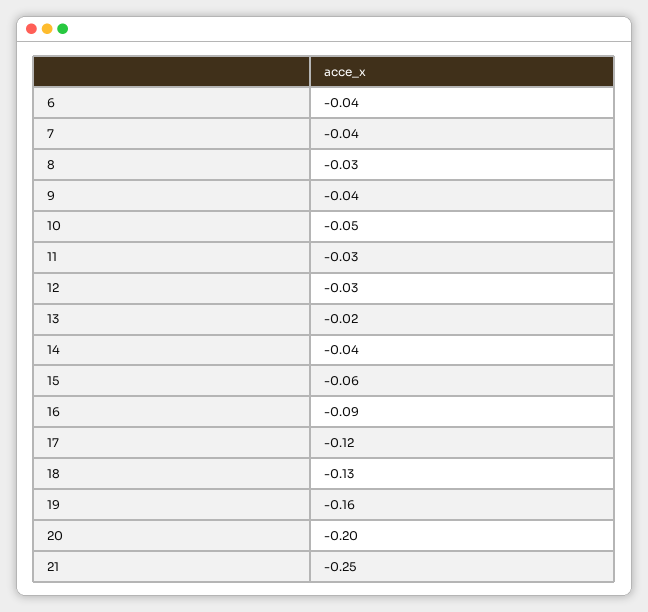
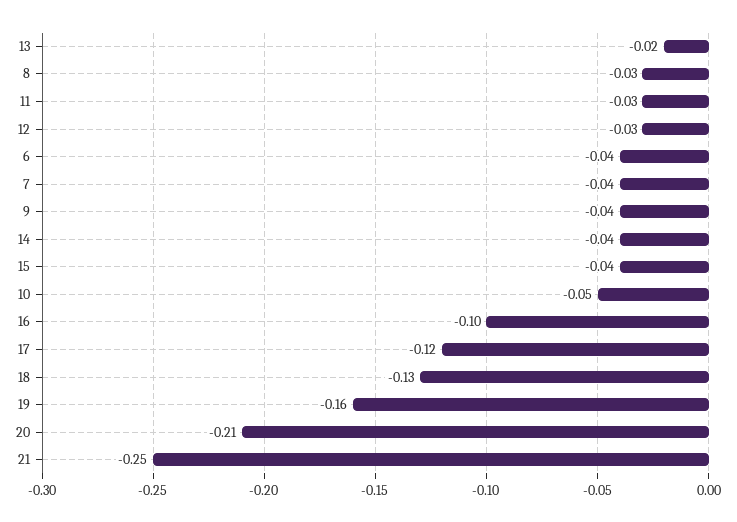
15: -0.06 -> -0.04
16: -0.09 -> -0.1
20: -0.2 -> -0.21

